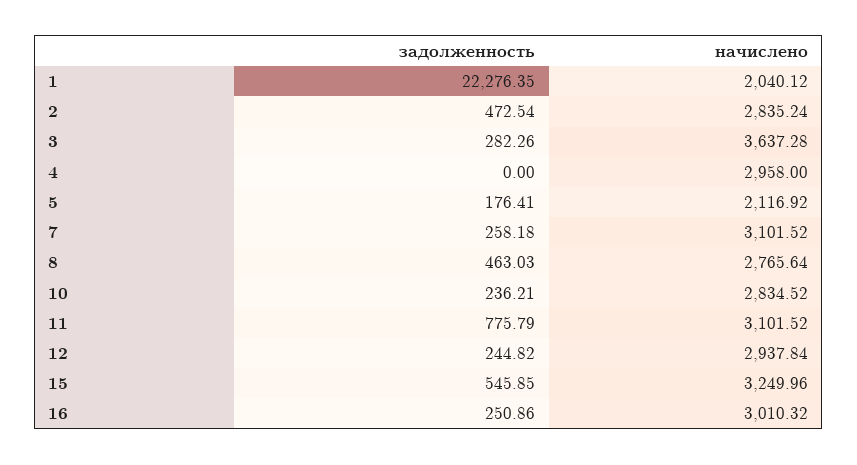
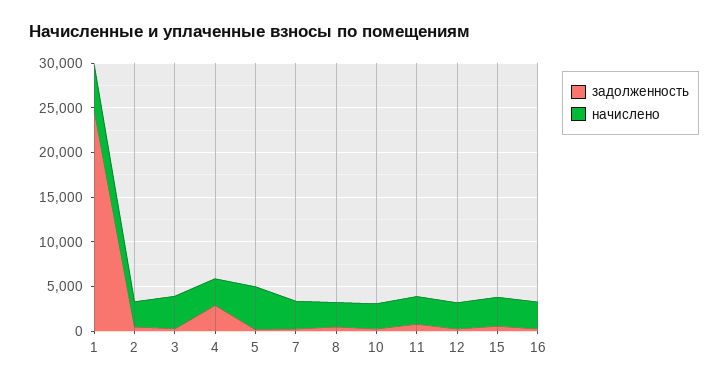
задолженность, 1: 22276.35 -> 25000
начислено, 1: 2040.12 -> 5000
задолженность, 4: 0 -> 3000
начислено, 5: 2116.92 -> 5000

